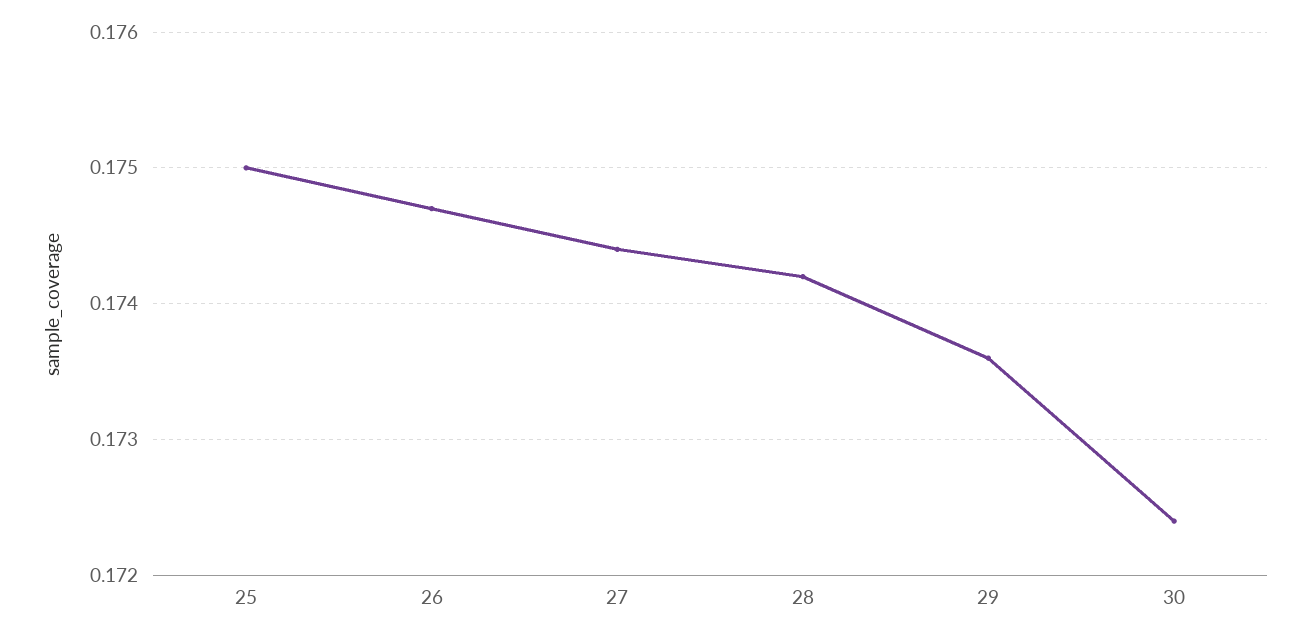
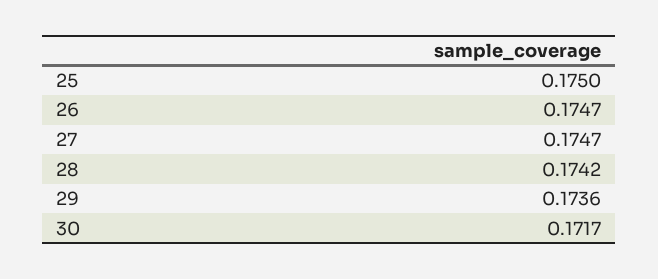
27: 0.1744 -> 0.1747
30: 0.1724 -> 0.1717

